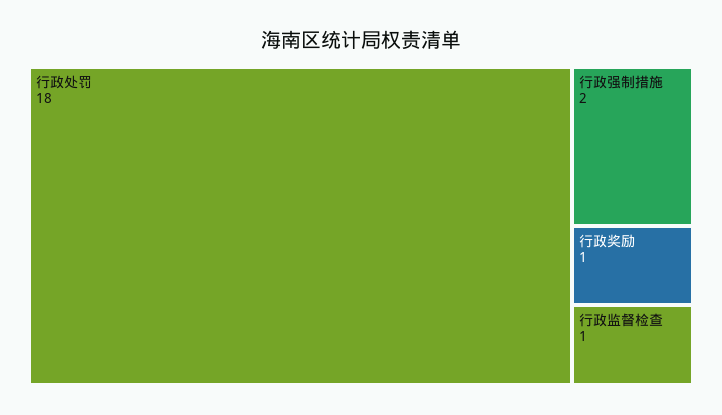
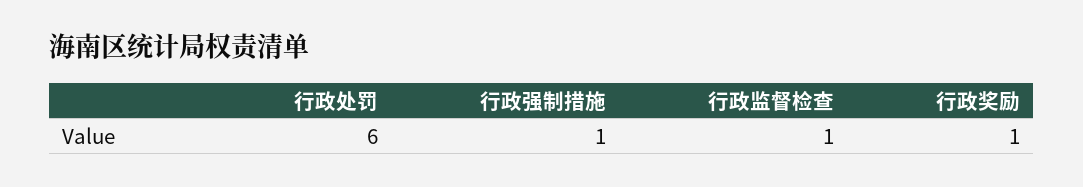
行政处罚: 18 -> 6
行政强制措施: 2 -> 1

